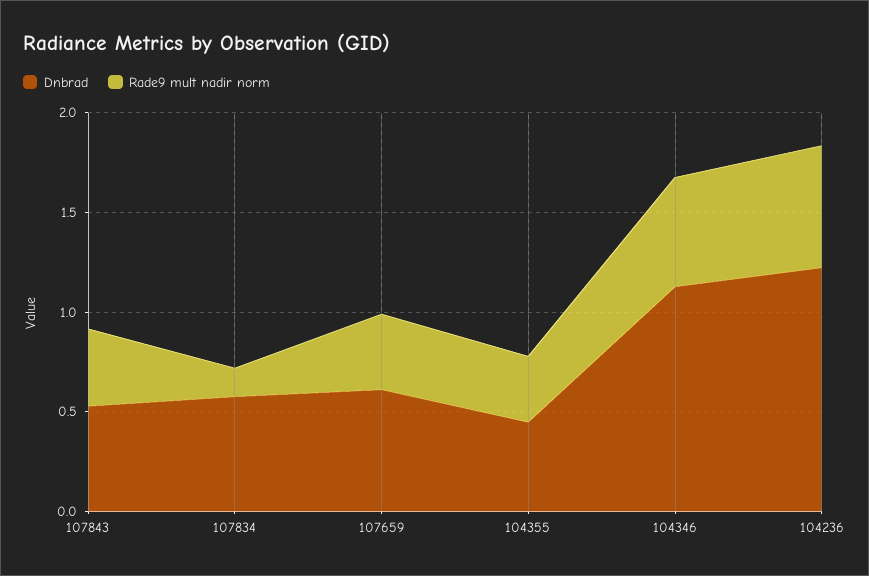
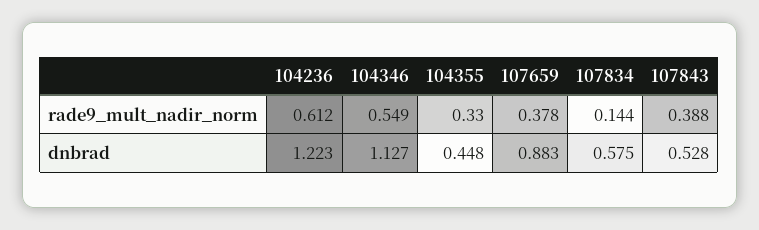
Dnbrad, 107659: 0.6 -> 0.883

